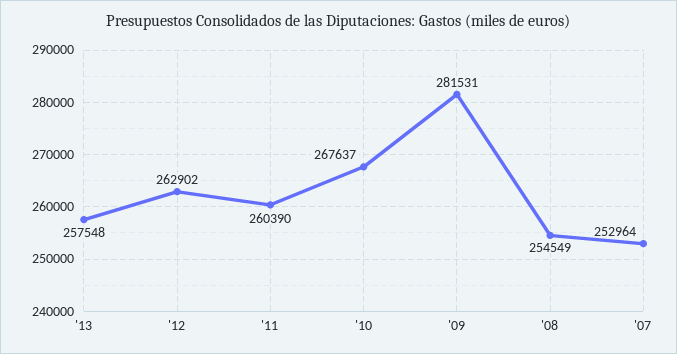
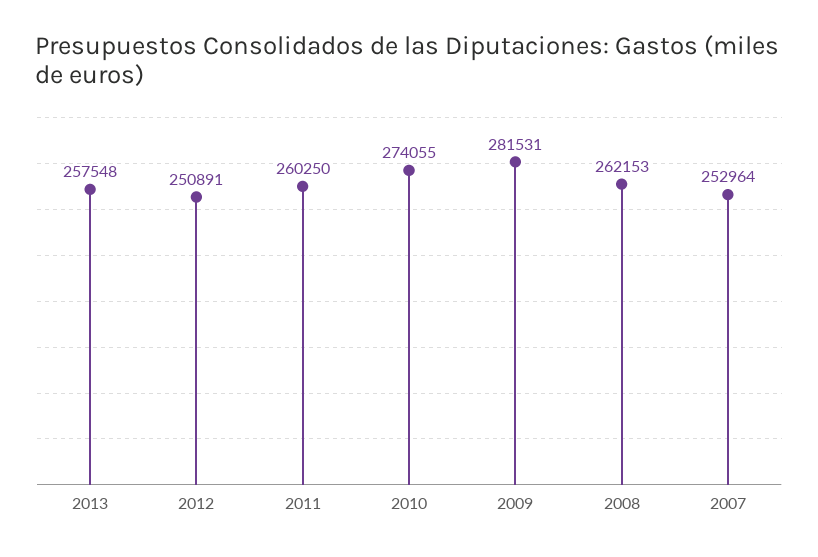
'12: 262902 -> 250891
'11: 260390 -> 260250
'10: 267637 -> 274055
'08: 254549 -> 262153

